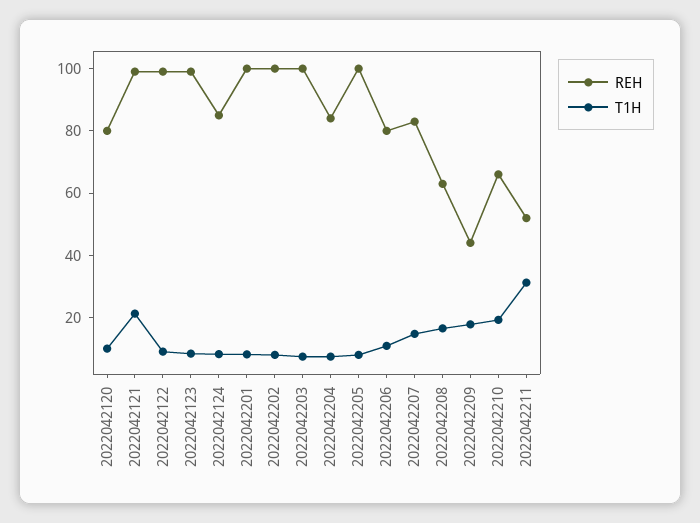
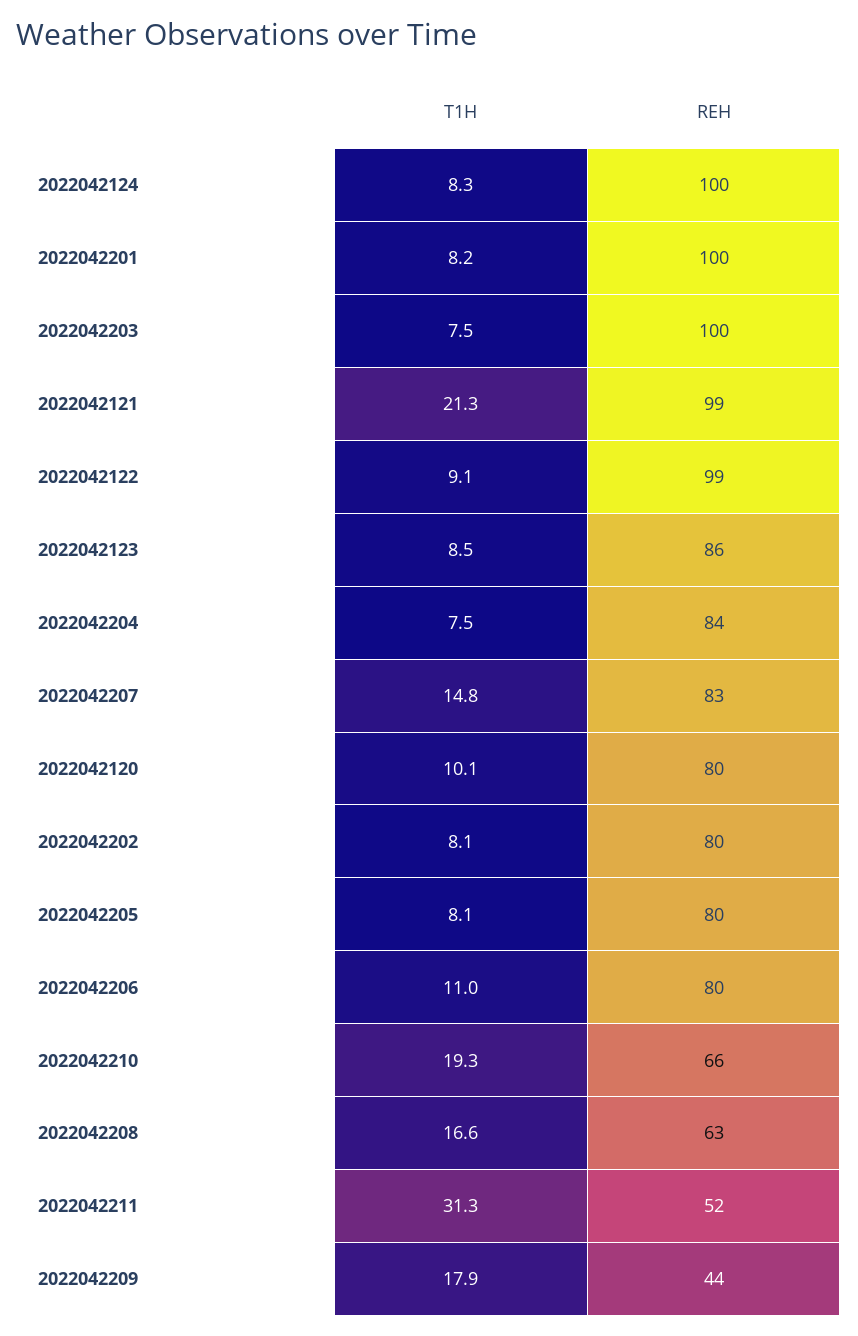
REH, 2022042123: 100 -> 86
REH, 2022042124: 85 -> 100
REH, 2022042202: 100 -> 80
REH, 2022042205: 100 -> 80

